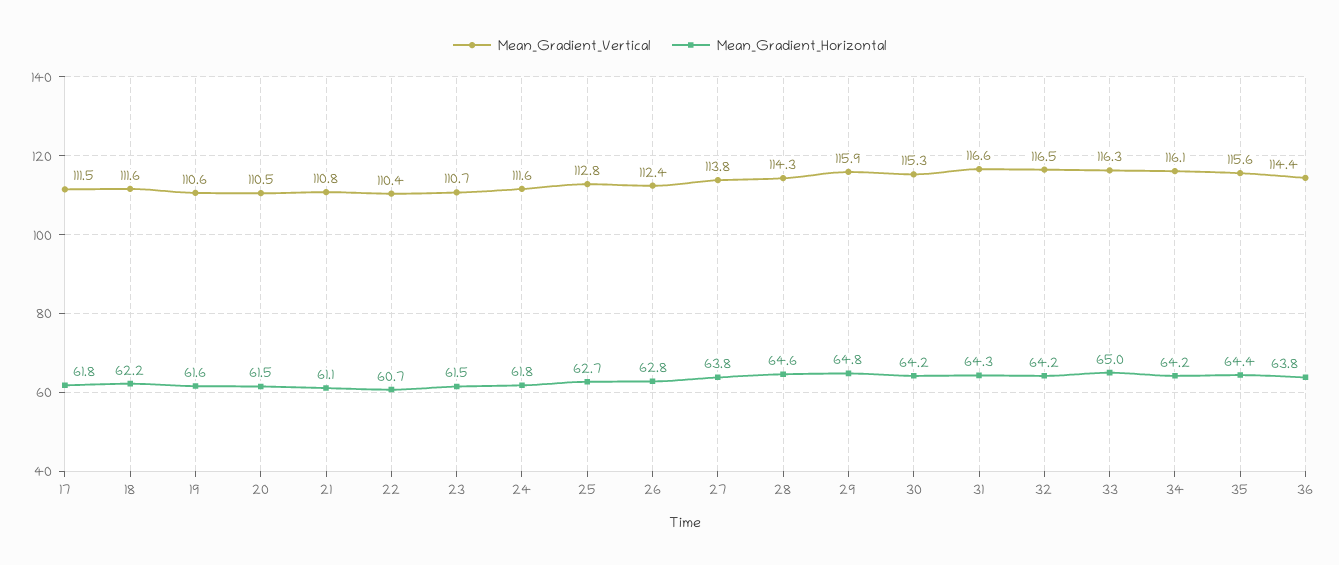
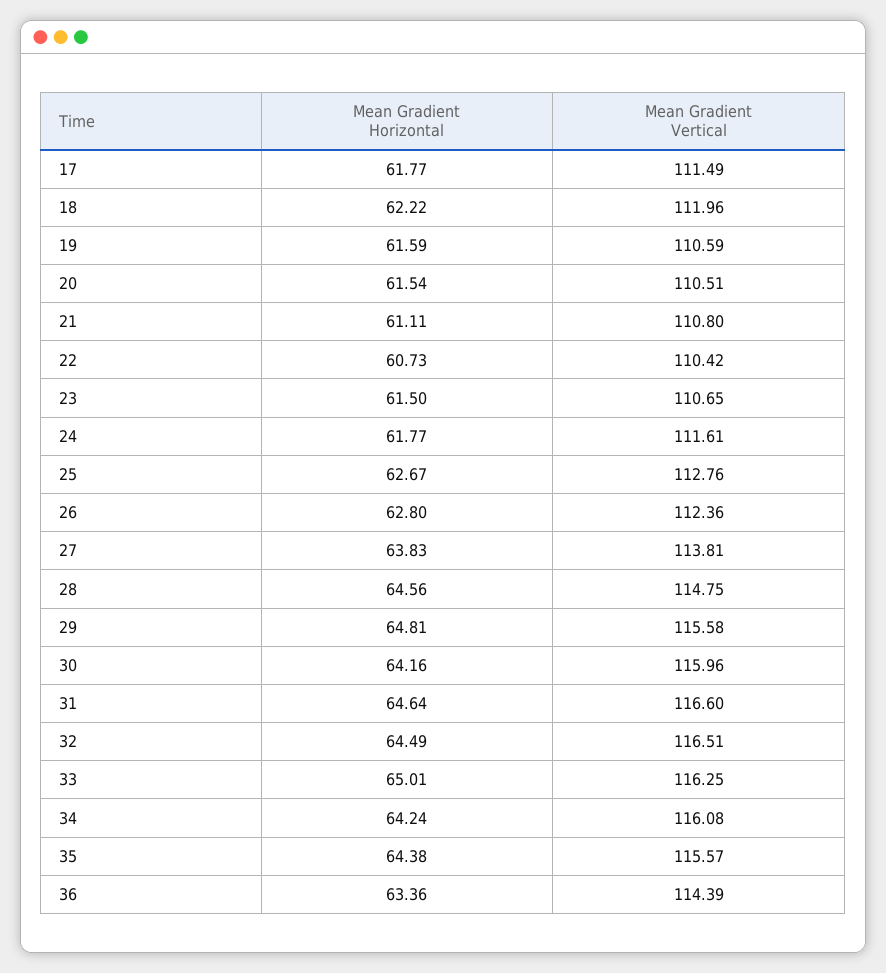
Mean_Gradient_Vertical, 18: 111.6 -> 111.96
Mean_Gradient_Vertical, 28: 114.3 -> 114.75
Mean_Gradient_Vertical, 29: 115.9 -> 115.58
Mean_Gradient_Vertical, 30: 115.3 -> 115.96
Mean_Gradient_Horizontal, 31: 64.3 -> 64.64
Mean_Gradient_Horizontal, 32: 64.2 -> 64.49
Mean_Gradient_Horizontal, 36: 63.8 -> 63.36

